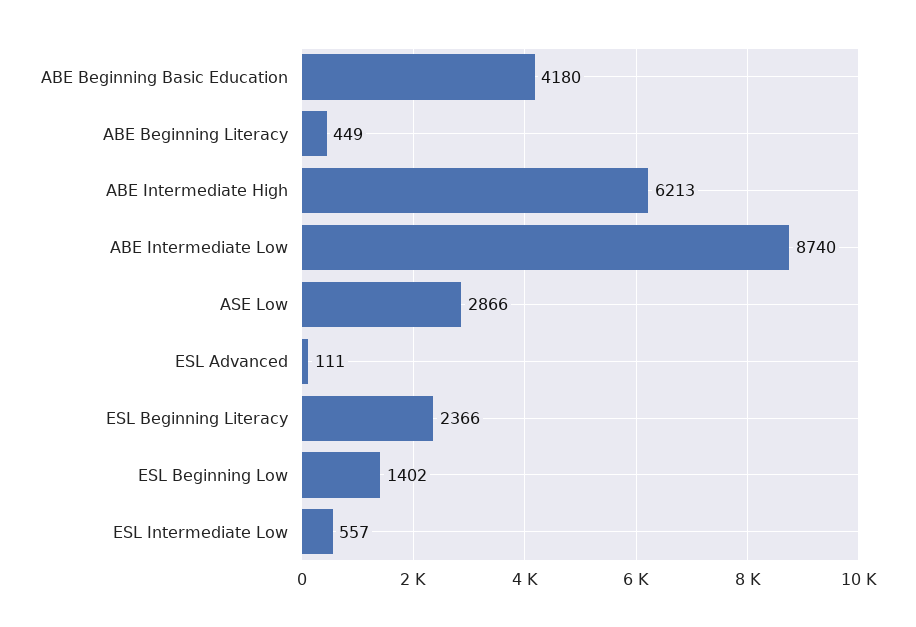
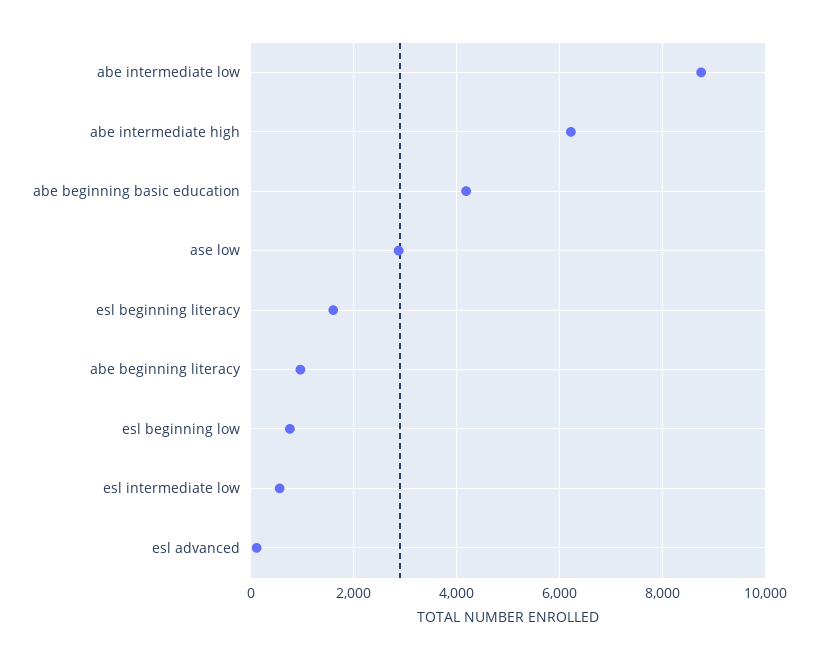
ABE Beginning Literacy: 449 -> 1000
ESL Beginning Literacy: 2366 -> 1600
ESL Beginning Low: 1402 -> 800

